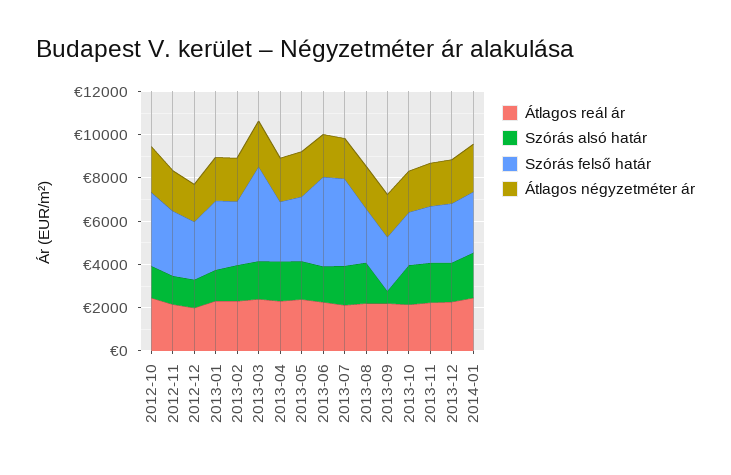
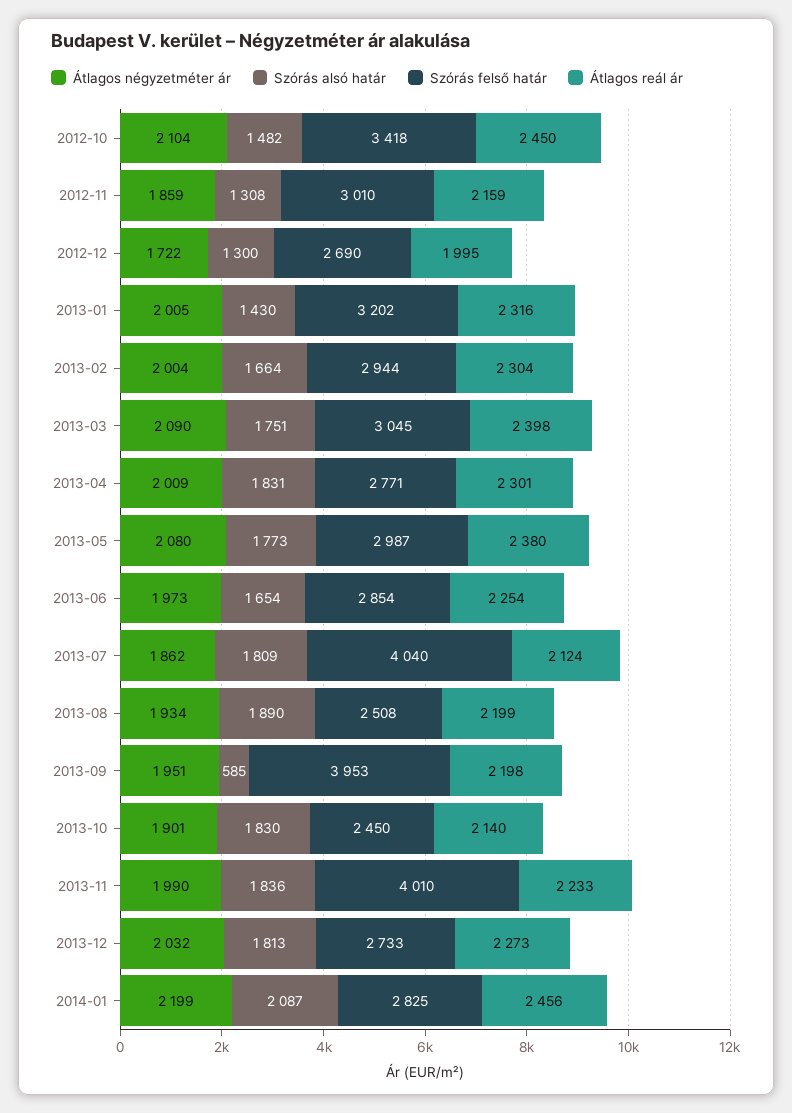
Szórás felső határ, 2013-03: 4500 -> 3045
Szórás felső határ, 2013-06: 4000 -> 2854
Szórás felső határ, 2013-09: 2500 -> 3953
Szórás felső határ, 2013-11: 2500 -> 4010

